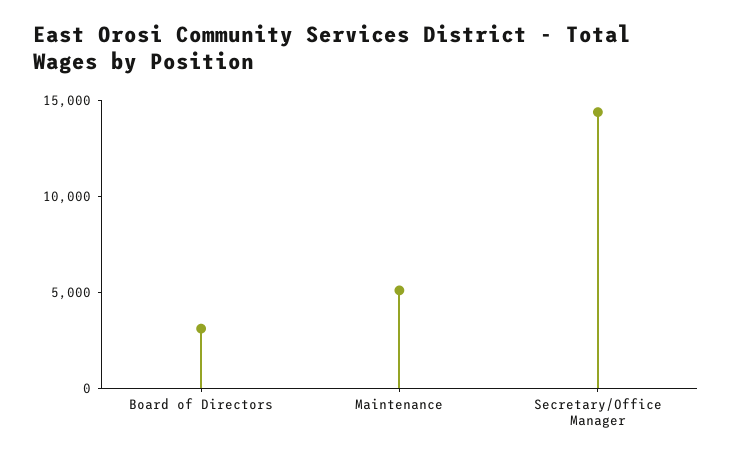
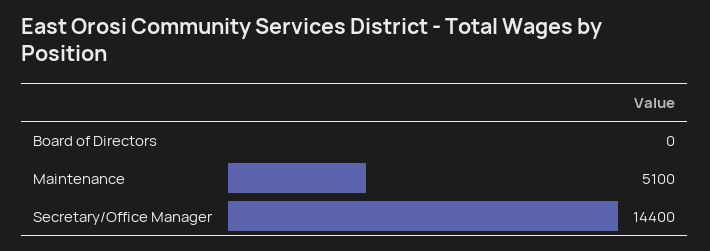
Board of Directors: 3000 -> 0

